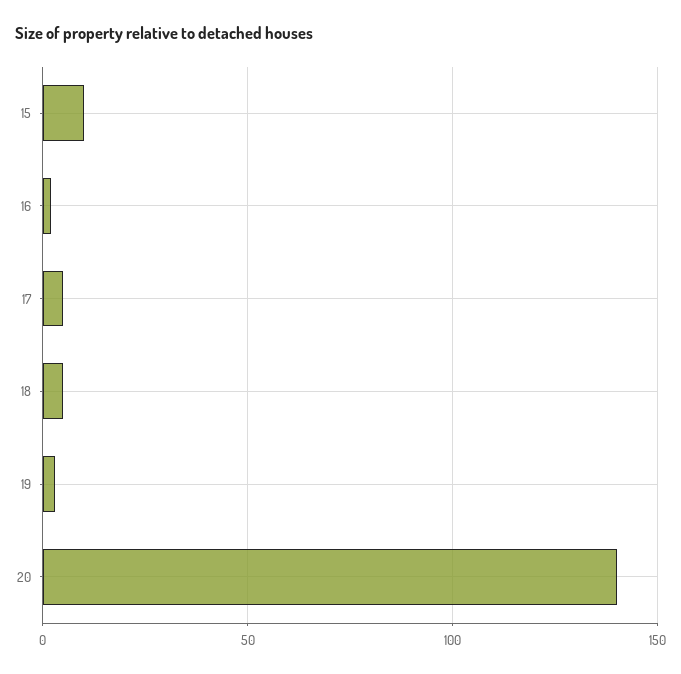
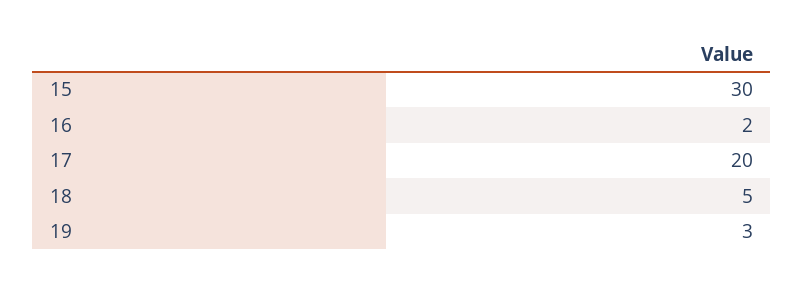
15: 10 -> 30
17: 5 -> 20
20: 140 -> none

